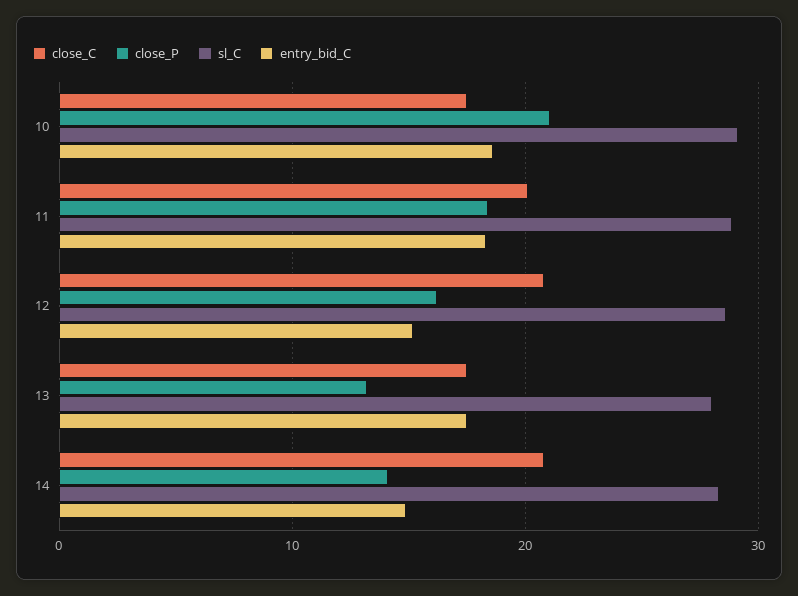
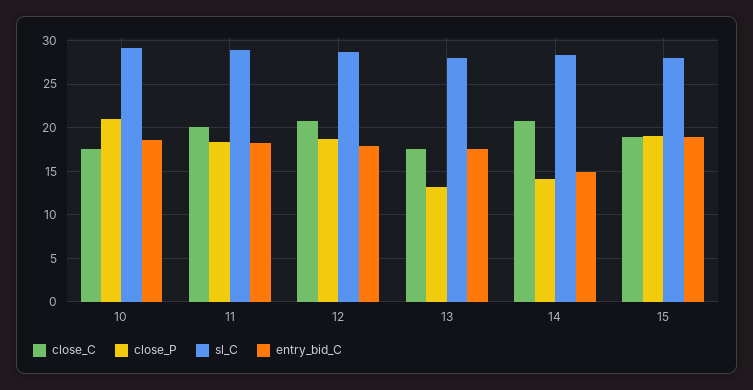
close_P, 12: 16 -> 19
entry_bid_C, 12: 15 -> 18
close_C, 15: none -> 19
close_P, 15: none -> 19
sl_C, 15: none -> 28
entry_bid_C, 15: none -> 19

